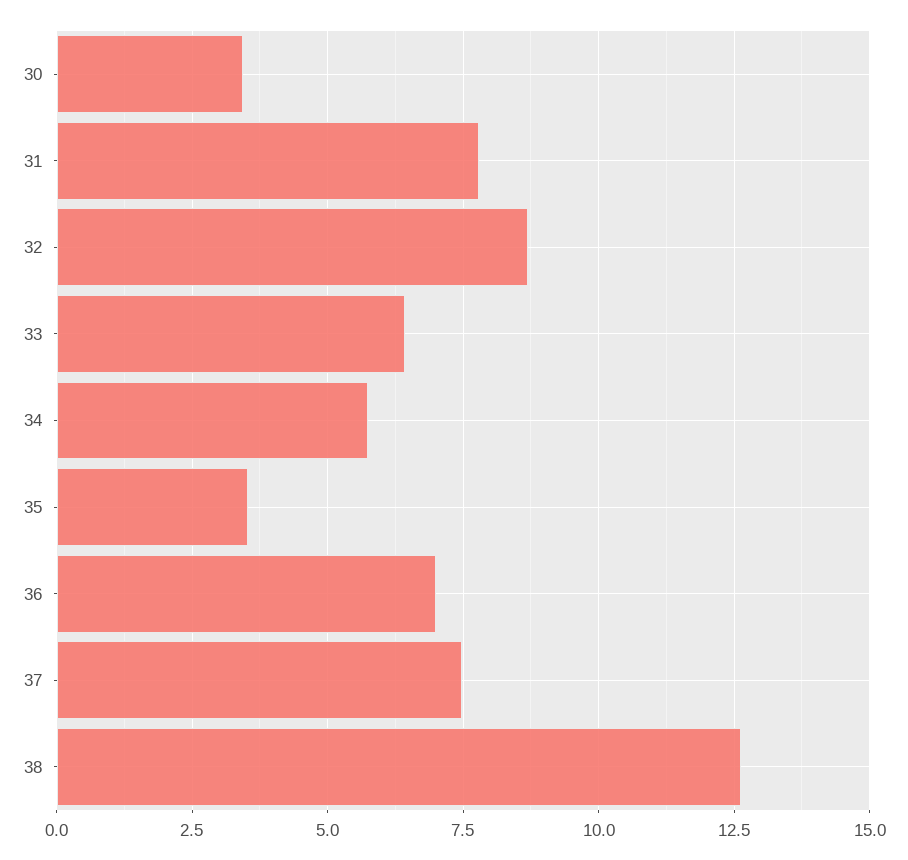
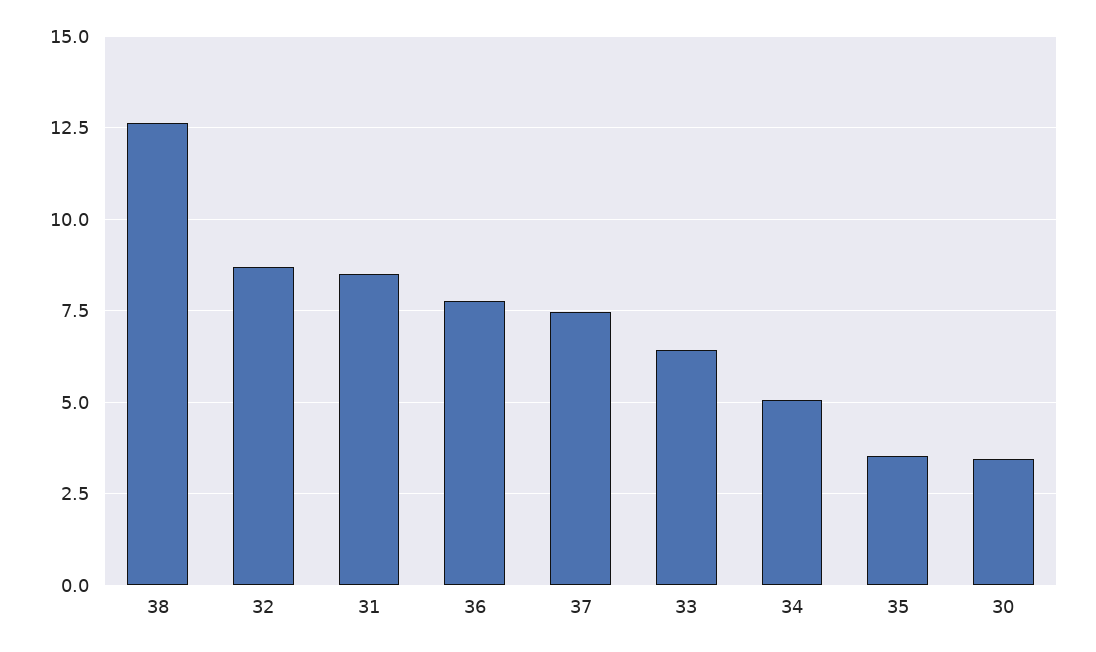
31: 7.75 -> 8.5
34: 5.75 -> 5
36: 7 -> 7.75

